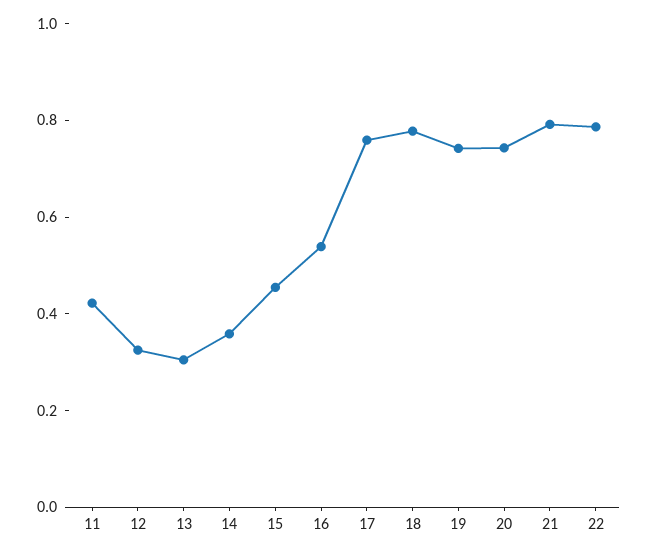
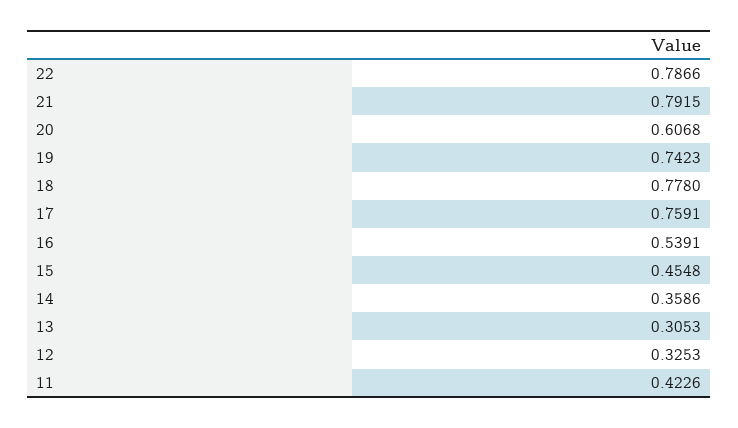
20: 0.75 -> 0.6068

